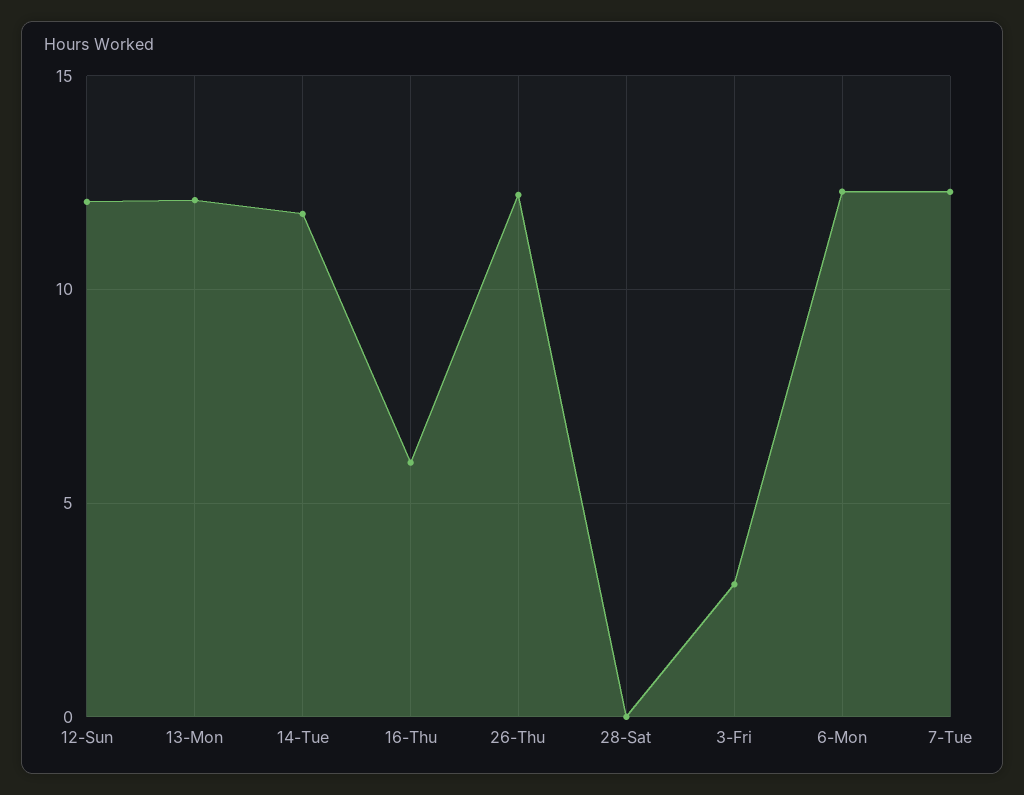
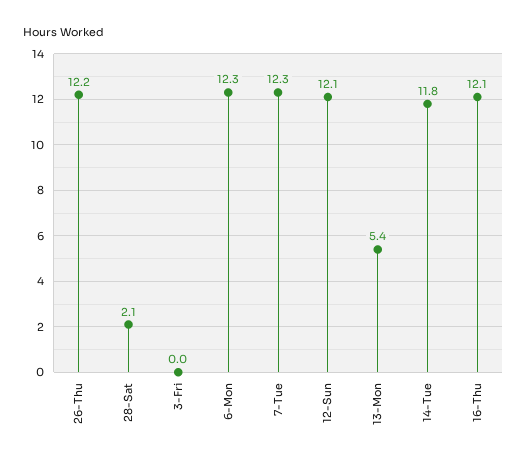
13-Mon: 12 -> 5.4
16-Thu: 6 -> 12.1
28-Sat: 0 -> 2.1
3-Fri: 3 -> 0

